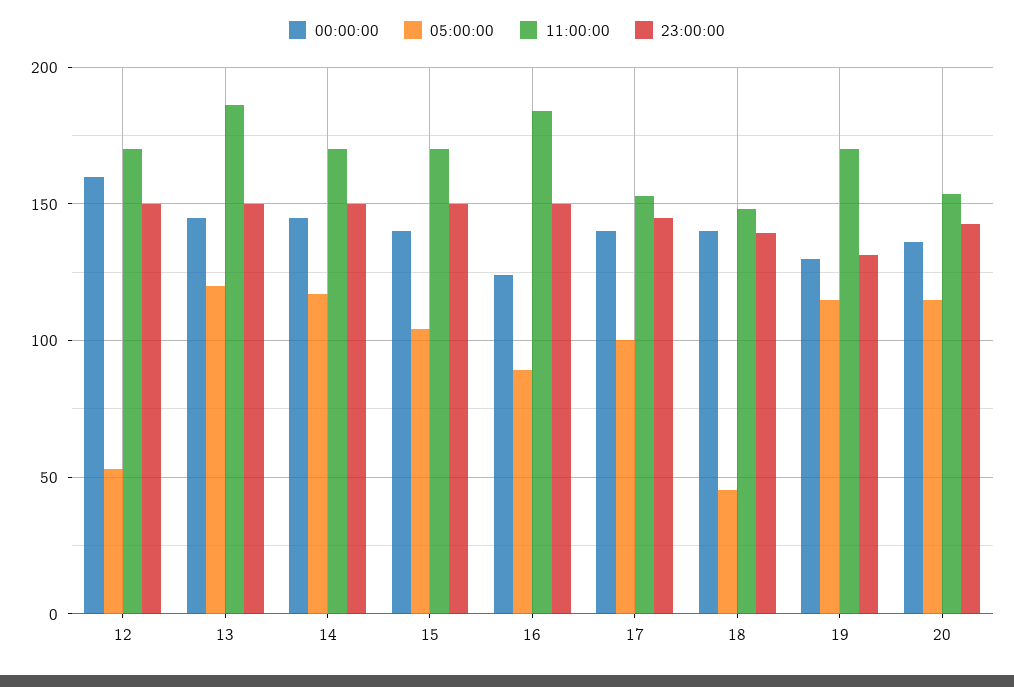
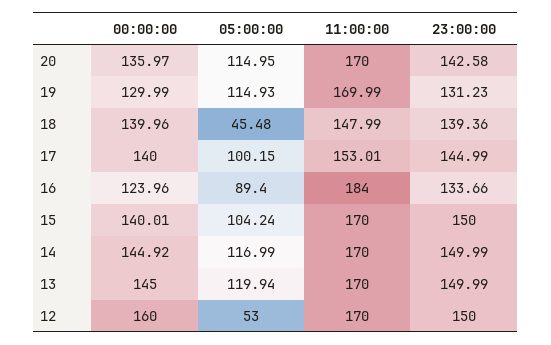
11:00:00, 13: 185 -> 170
23:00:00, 16: 150 -> 133.66
11:00:00, 20: 155 -> 170

